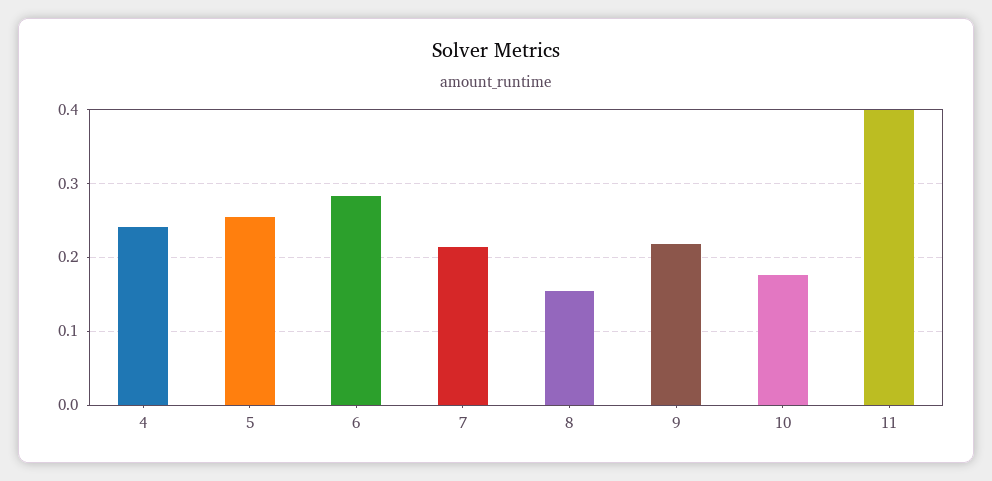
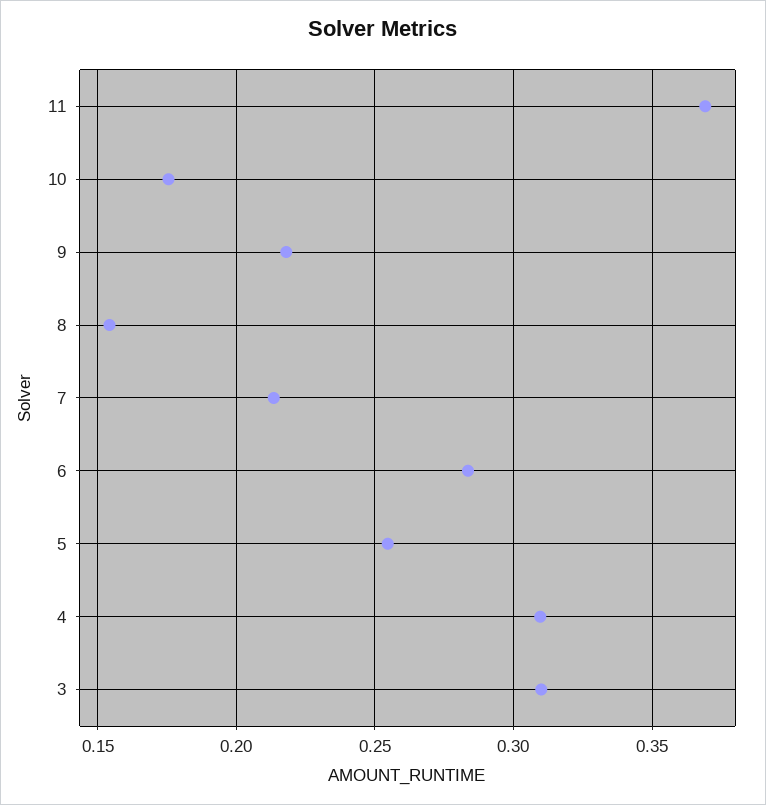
4: 0.24 -> 0.31
11: 0.4 -> 0.37
3: none -> 0.31

